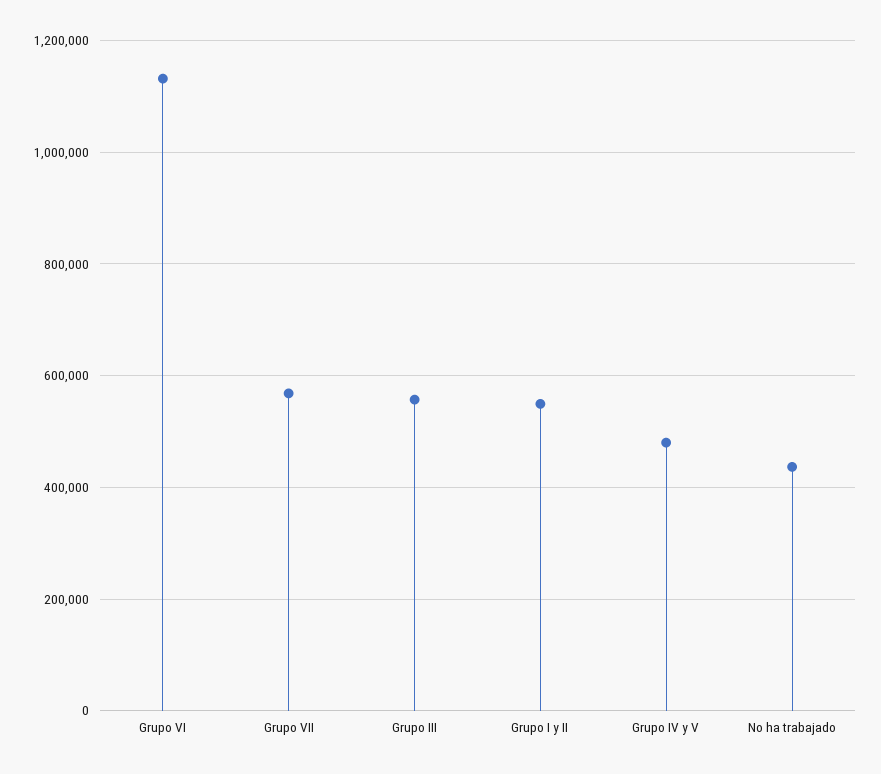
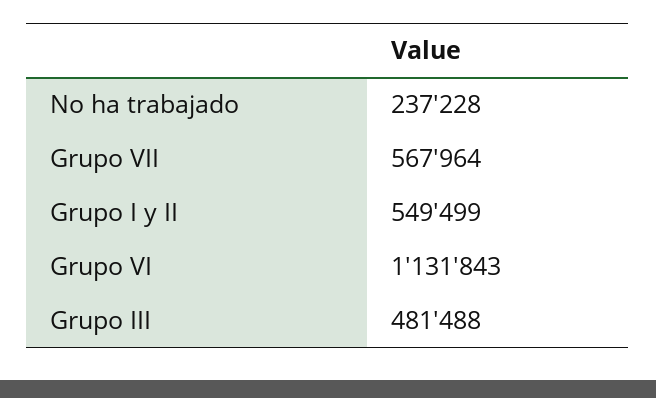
Grupo III: 560000 -> 481488
Grupo IV y V: 480000 -> none
No ha trabajado: 440000 -> 237228

